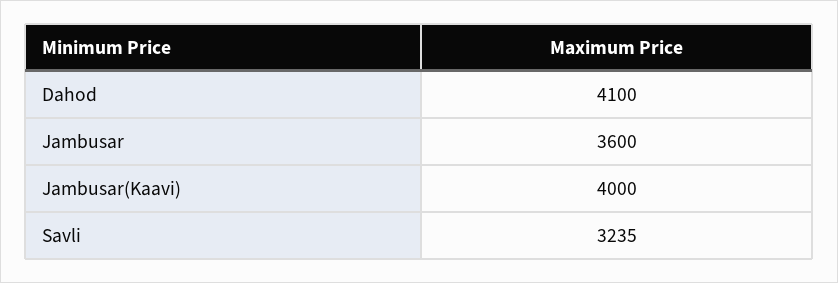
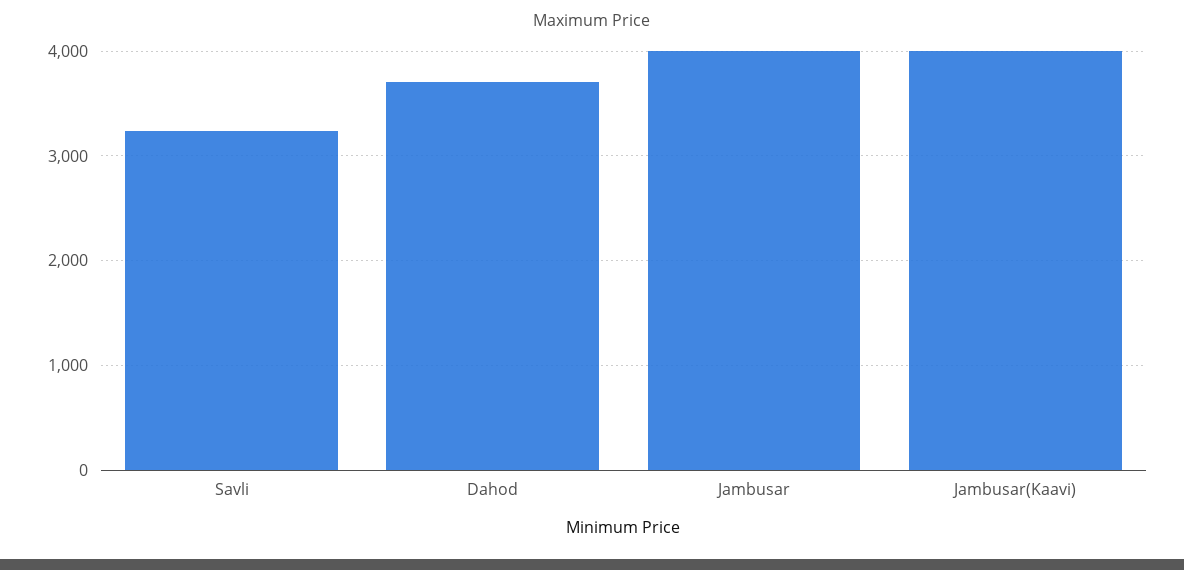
Dahod: 4100 -> 3700
Jambusar: 3600 -> 4000

